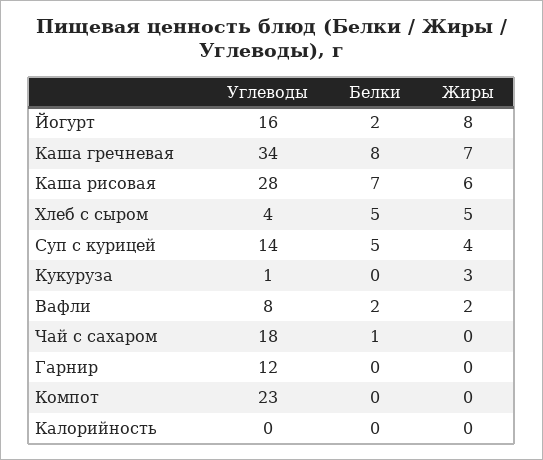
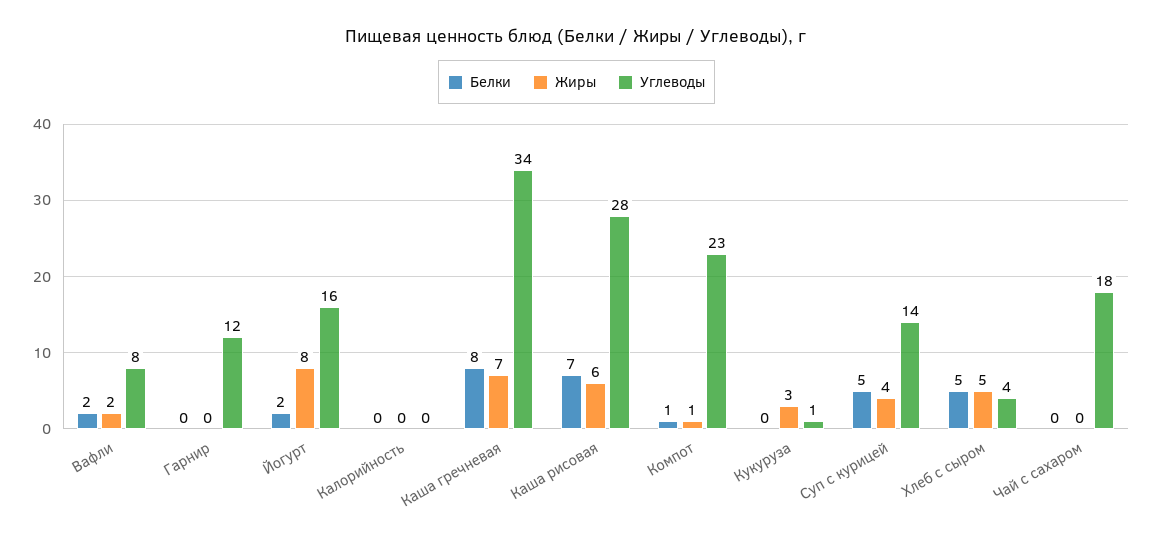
Белки, Чай с сахаром: 1 -> 0
Белки, Компот: 0 -> 1
Жиры, Компот: 0 -> 1

